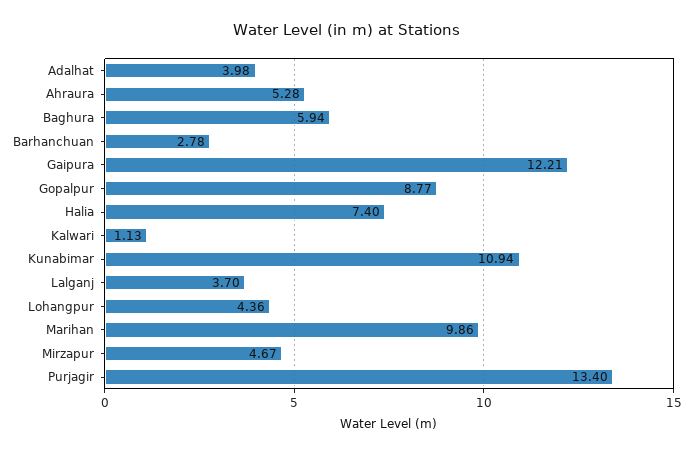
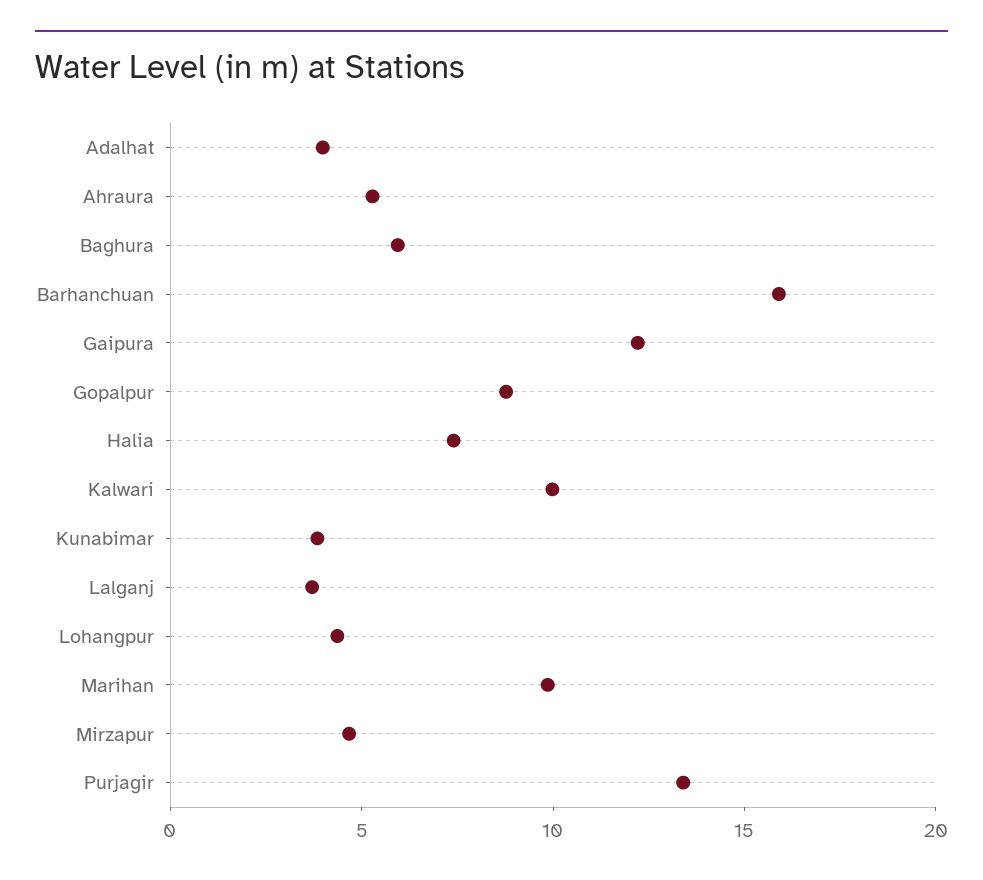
Barhanchuan: 2.78 -> 16
Kalwari: 1.13 -> 10
Kunabimar: 10.94 -> 4

